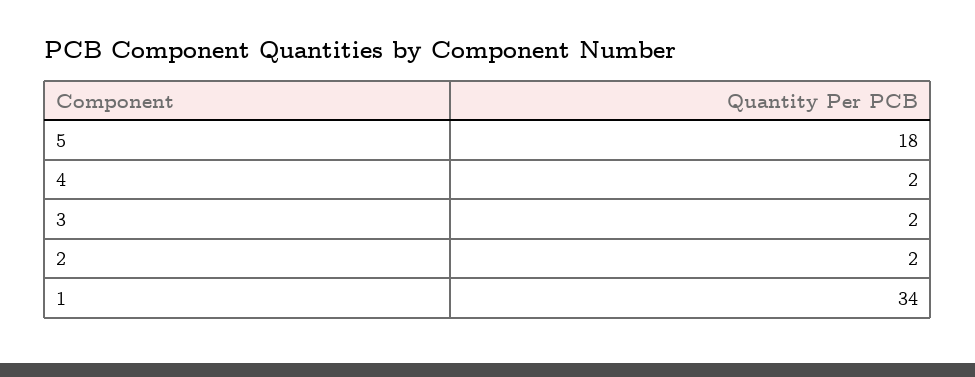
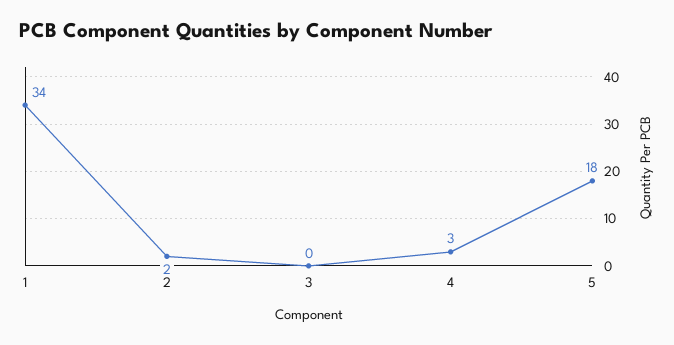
4: 2 -> 3
3: 2 -> 0

